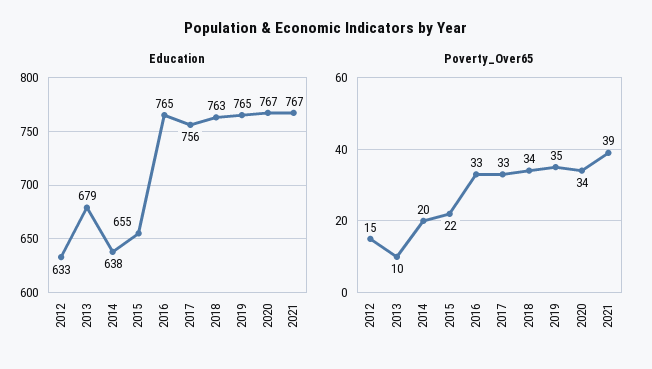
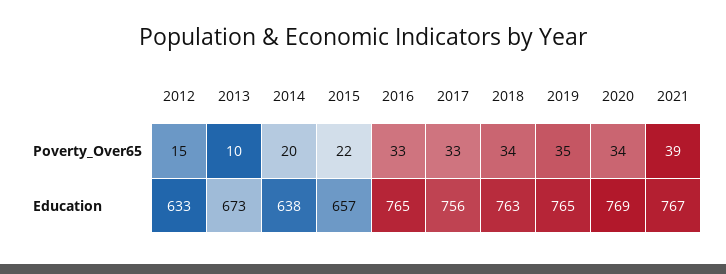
Education, 2013: 679 -> 673
Education, 2015: 655 -> 657
Education, 2020: 767 -> 769

